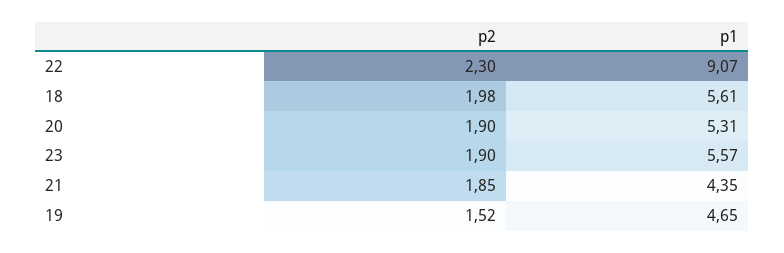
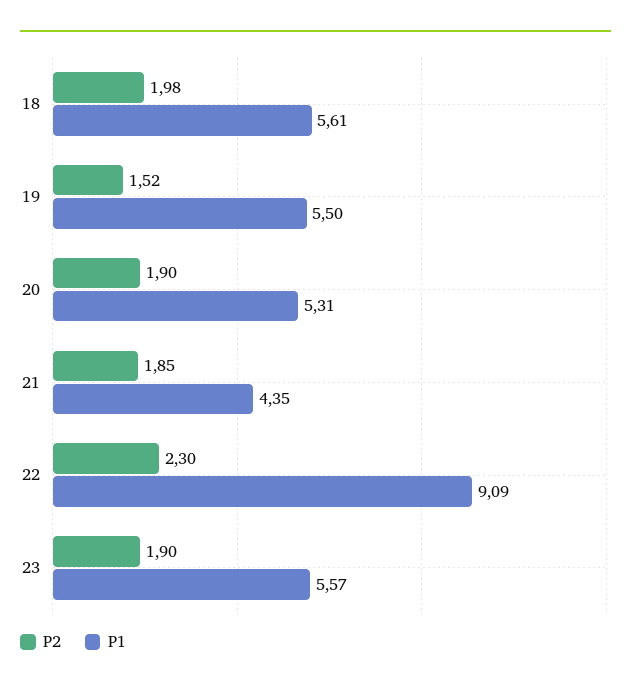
p1, 22: 9.07 -> 9.09
p1, 19: 4.65 -> 5.5

